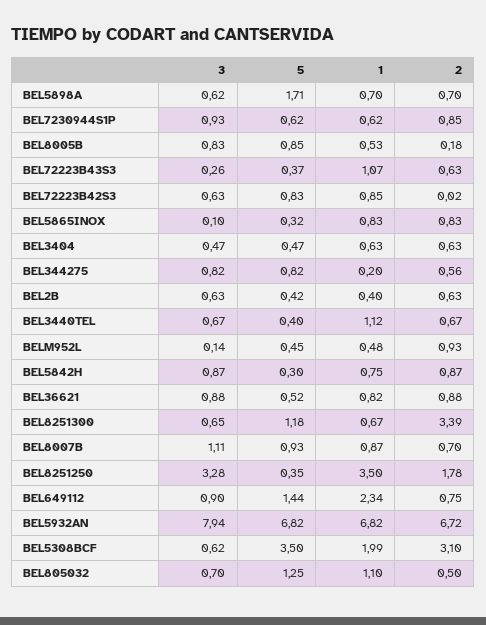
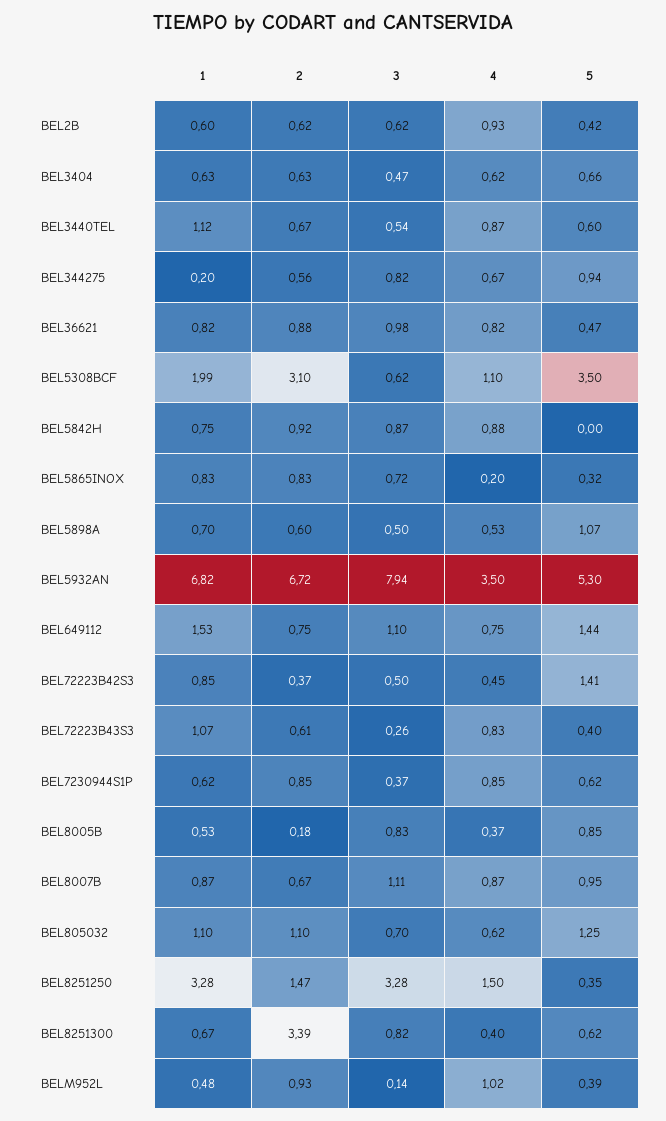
3, BEL5898A: 0.62 -> 0.5
5, BEL5898A: 1.71 -> 1.07
2, BEL5898A: 0.7 -> 0.6
3, BEL7230944S1P: 0.93 -> 0.37
5, BEL72223B43S3: 0.37 -> 0.4
2, BEL72223B43S3: 0.63 -> 0.61
3, BEL72223B42S3: 0.63 -> 0.5
5, BEL72223B42S3: 0.83 -> 1.41
2, BEL72223B42S3: 0.02 -> 0.37
3, BEL5865INOX: 0.1 -> 0.72
5, BEL3404: 0.47 -> 0.66
5, BEL344275: 0.82 -> 0.94
3, BEL2B: 0.63 -> 0.62
1, BEL2B: 0.4 -> 0.6
2, BEL2B: 0.63 -> 0.62
3, BEL3440TEL: 0.67 -> 0.54
5, BEL3440TEL: 0.4 -> 0.6
5, BELM952L: 0.45 -> 0.39
5, BEL5842H: 0.3 -> 0
2, BEL5842H: 0.87 -> 0.92
3, BEL36621: 0.88 -> 0.98
5, BEL36621: 0.52 -> 0.47
3, BEL8251300: 0.65 -> 0.82
5, BEL8251300: 1.18 -> 0.62
5, BEL8007B: 0.93 -> 0.95
2, BEL8007B: 0.7 -> 0.67
1, BEL8251250: 3.5 -> 3.28
2, BEL8251250: 1.78 -> 1.47
3, BEL649112: 0.9 -> 1.1
1, BEL649112: 2.34 -> 1.53
5, BEL5932AN: 6.82 -> 5.3
2, BEL805032: 0.5 -> 1.1
4, BEL2B: none -> 0.93
4, BEL3404: none -> 0.62
4, BEL3440TEL: none -> 0.87
4, BEL344275: none -> 0.67
4, BEL36621: none -> 0.82
4, BEL5308BCF: none -> 1.1
4, BEL5842H: none -> 0.88
4, BEL5865INOX: none -> 0.2
4, BEL5898A: none -> 0.53
4, BEL5932AN: none -> 3.5
4, BEL649112: none -> 0.75
4, BEL72223B42S3: none -> 0.45
4, BEL72223B43S3: none -> 0.83
4, BEL7230944S1P: none -> 0.85
4, BEL8005B: none -> 0.37
4, BEL8007B: none -> 0.87
4, BEL805032: none -> 0.62
4, BEL8251250: none -> 1.5
4, BEL8251300: none -> 0.4
4, BELM952L: none -> 1.02

